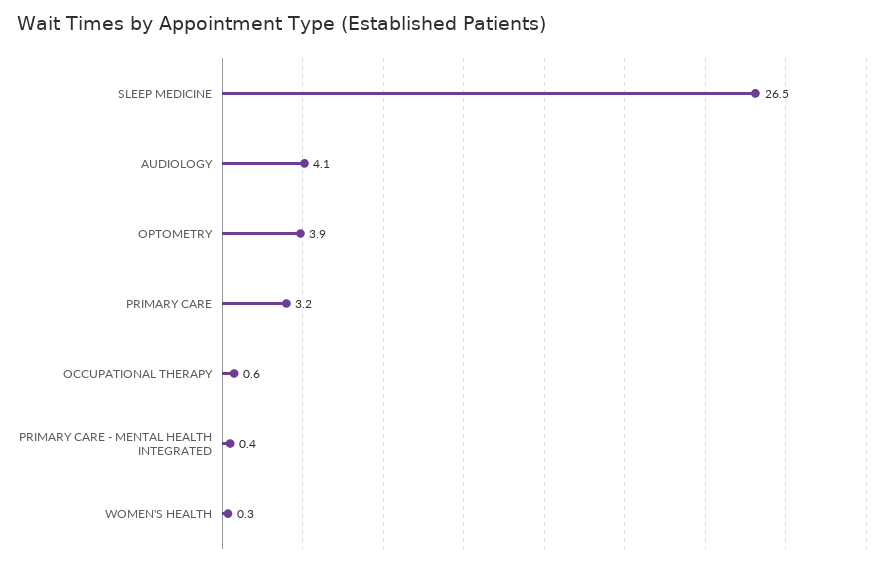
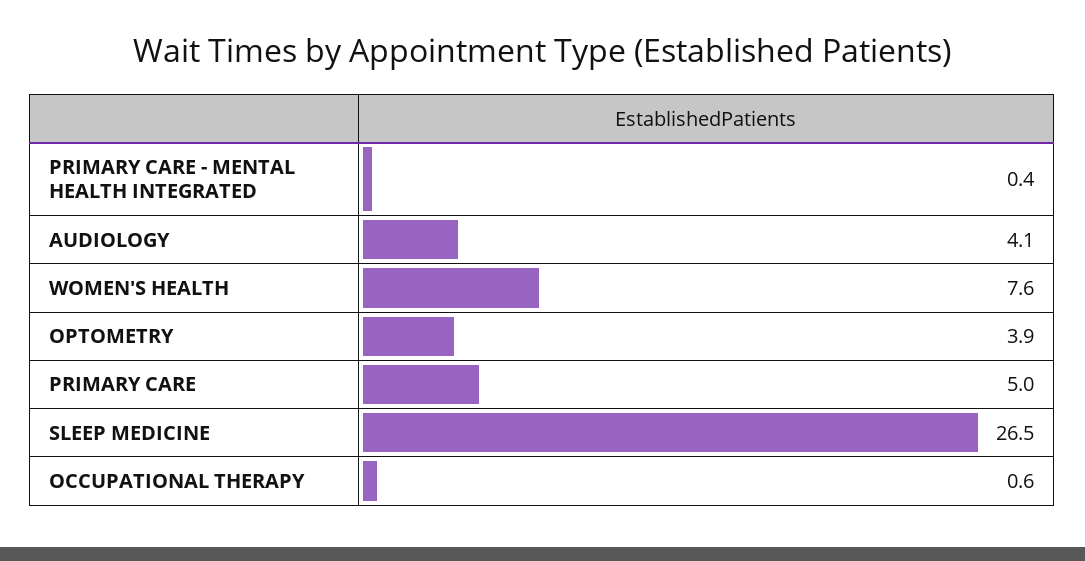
PRIMARY CARE: 3.2 -> 5
WOMEN'S HEALTH: 0.3 -> 7.6

